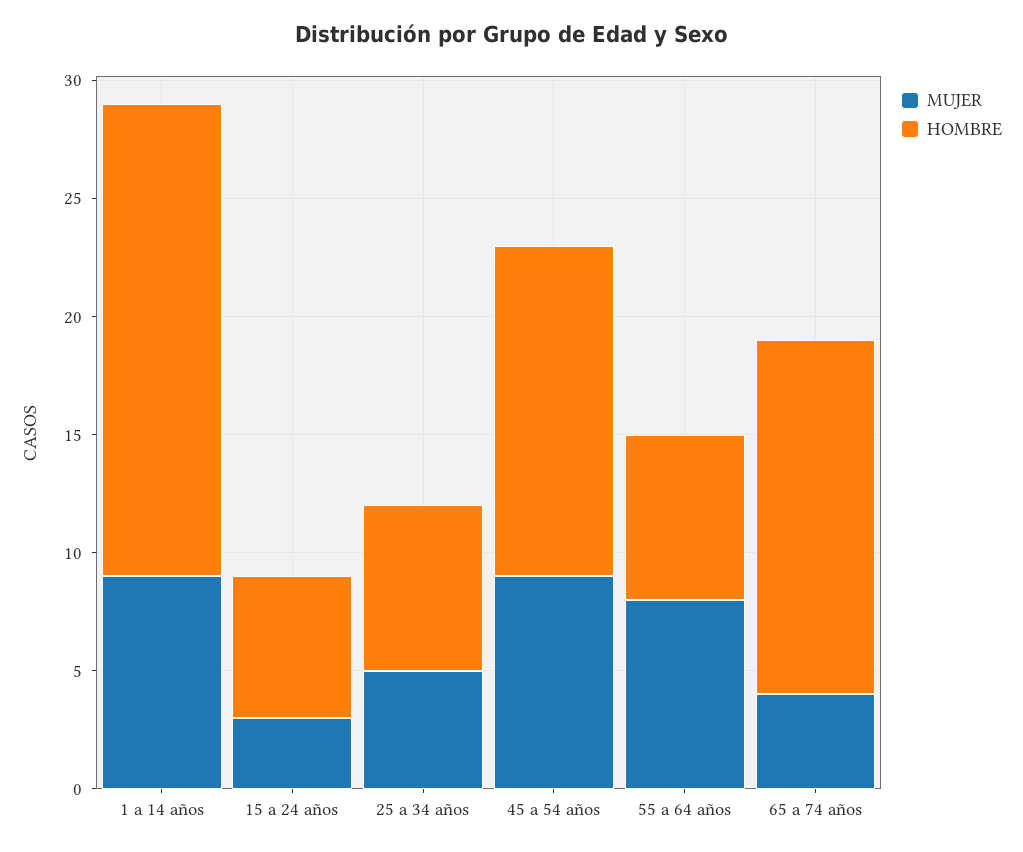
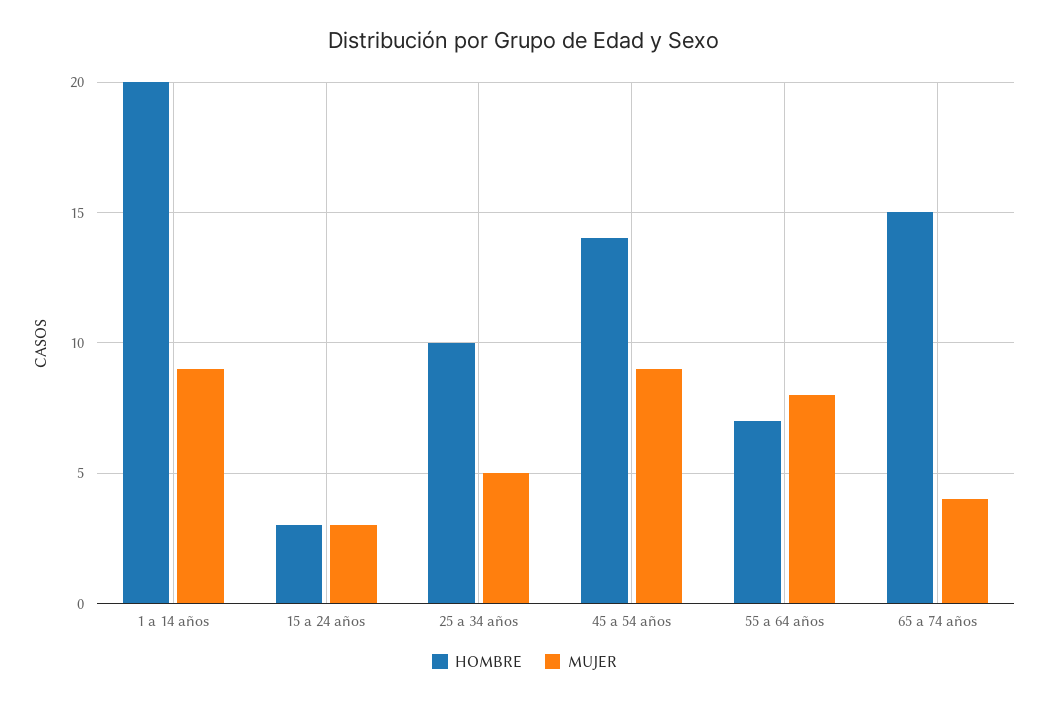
HOMBRE, 15 a 24 años: 6 -> 3
HOMBRE, 25 a 34 años: 7 -> 10

